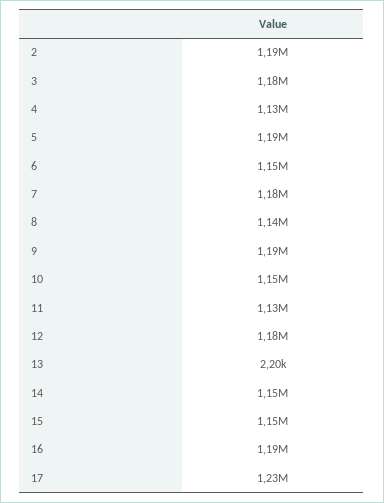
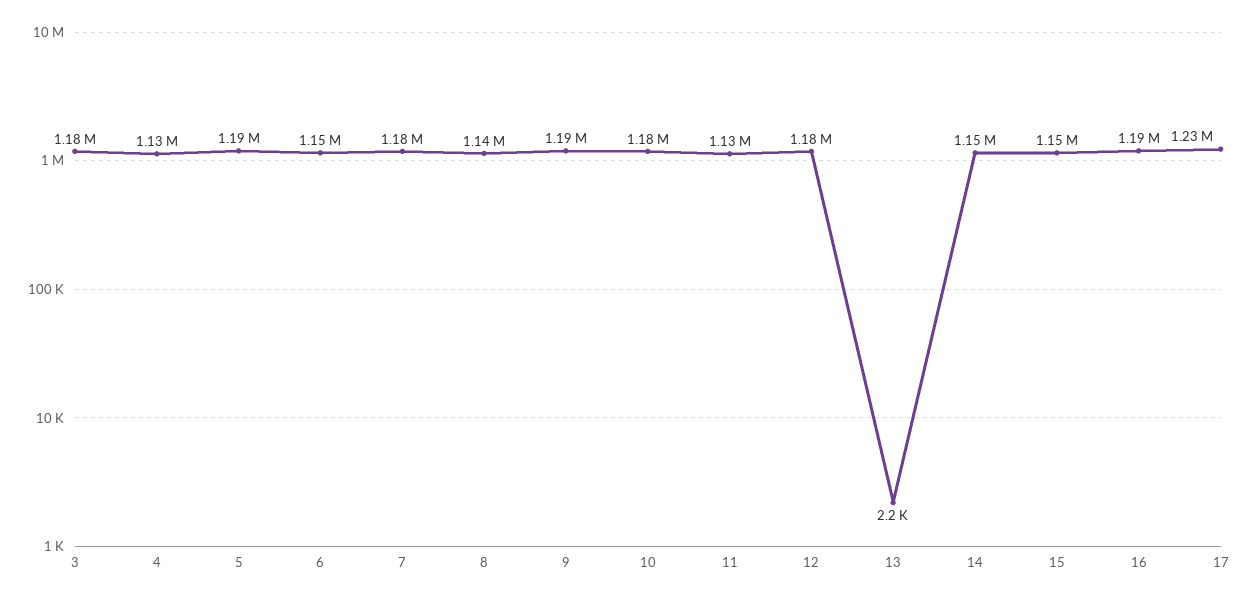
2: 1190000 -> none
10: 1150000 -> 1180000

